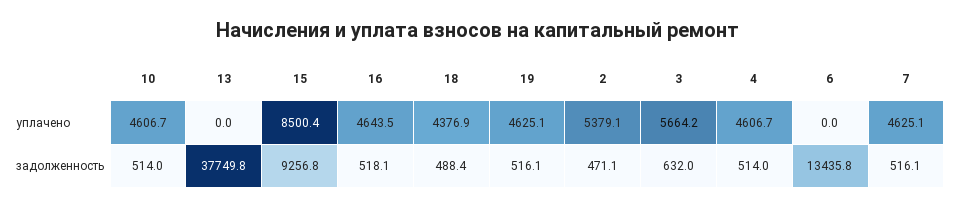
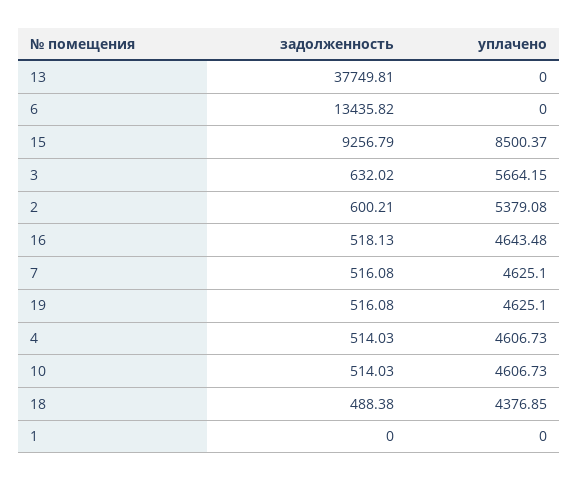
2, задолженность: 471.1 -> 600.21
1, задолженность: none -> 0
1, уплачено: none -> 0

